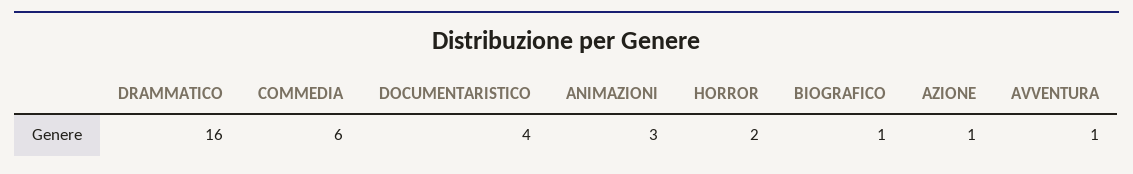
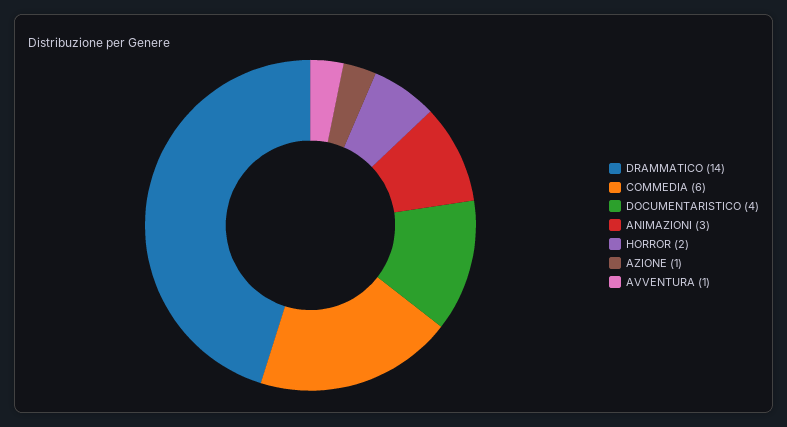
DRAMMATICO: 16 -> 14
BIOGRAFICO: 1 -> none

